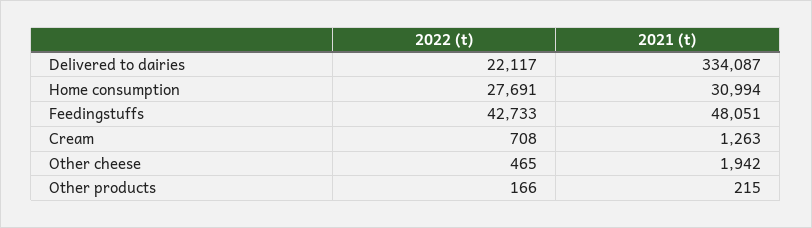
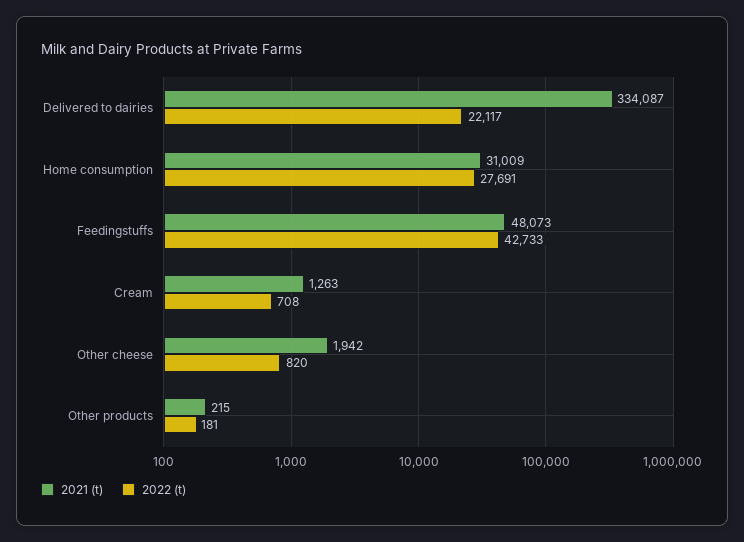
2021 (t), Home consumption: 30994 -> 31009
2021 (t), Feedingstuffs: 48051 -> 48073
2022 (t), Other cheese: 465 -> 820
2022 (t), Other products: 166 -> 181

